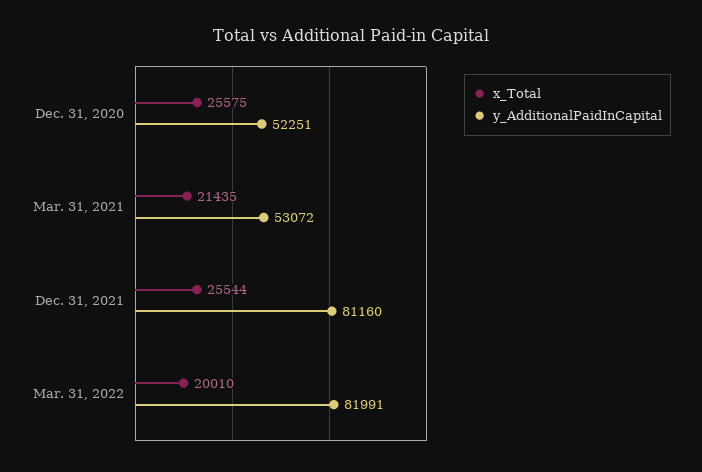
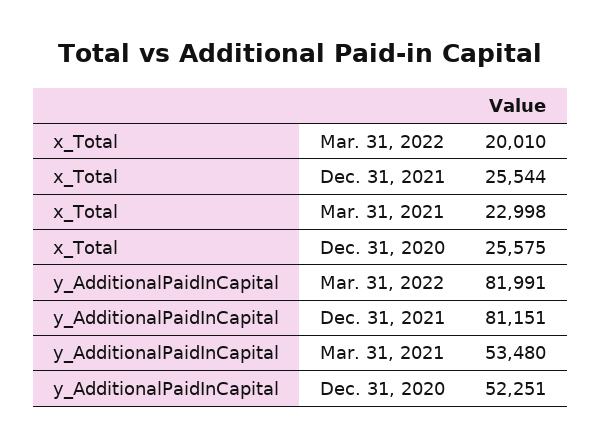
x_Total, Mar. 31, 2021: 21435 -> 22998
y_AdditionalPaidInCapital, Mar. 31, 2021: 53072 -> 53480
y_AdditionalPaidInCapital, Dec. 31, 2021: 81160 -> 81151

